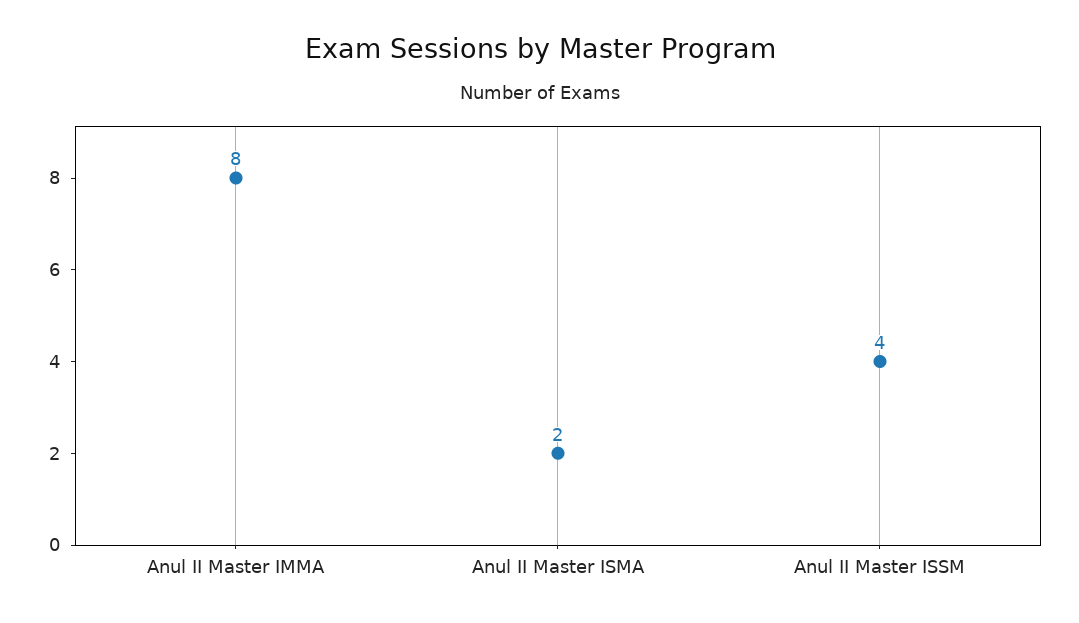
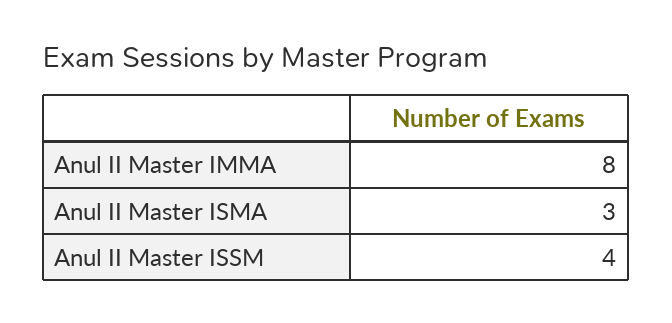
Anul II Master ISMA: 2 -> 3

